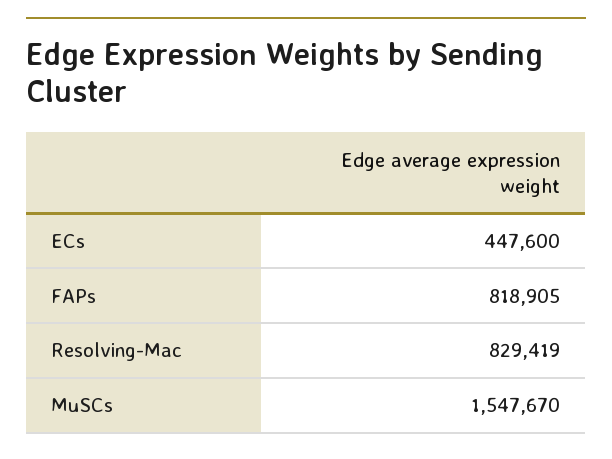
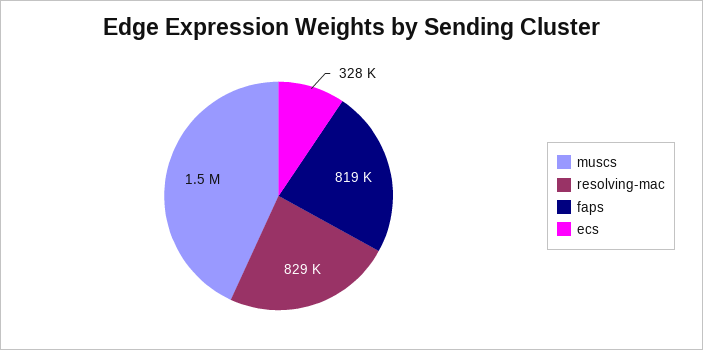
ECs: 447600 -> 328000

